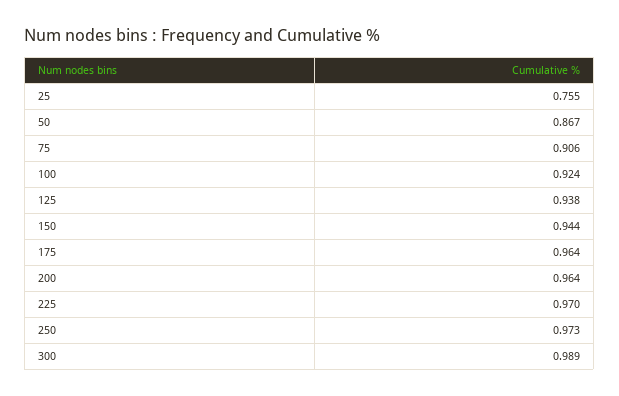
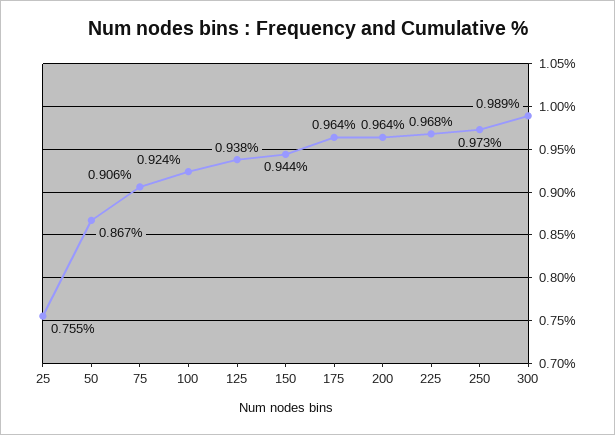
225: 0.97 -> 0.968

